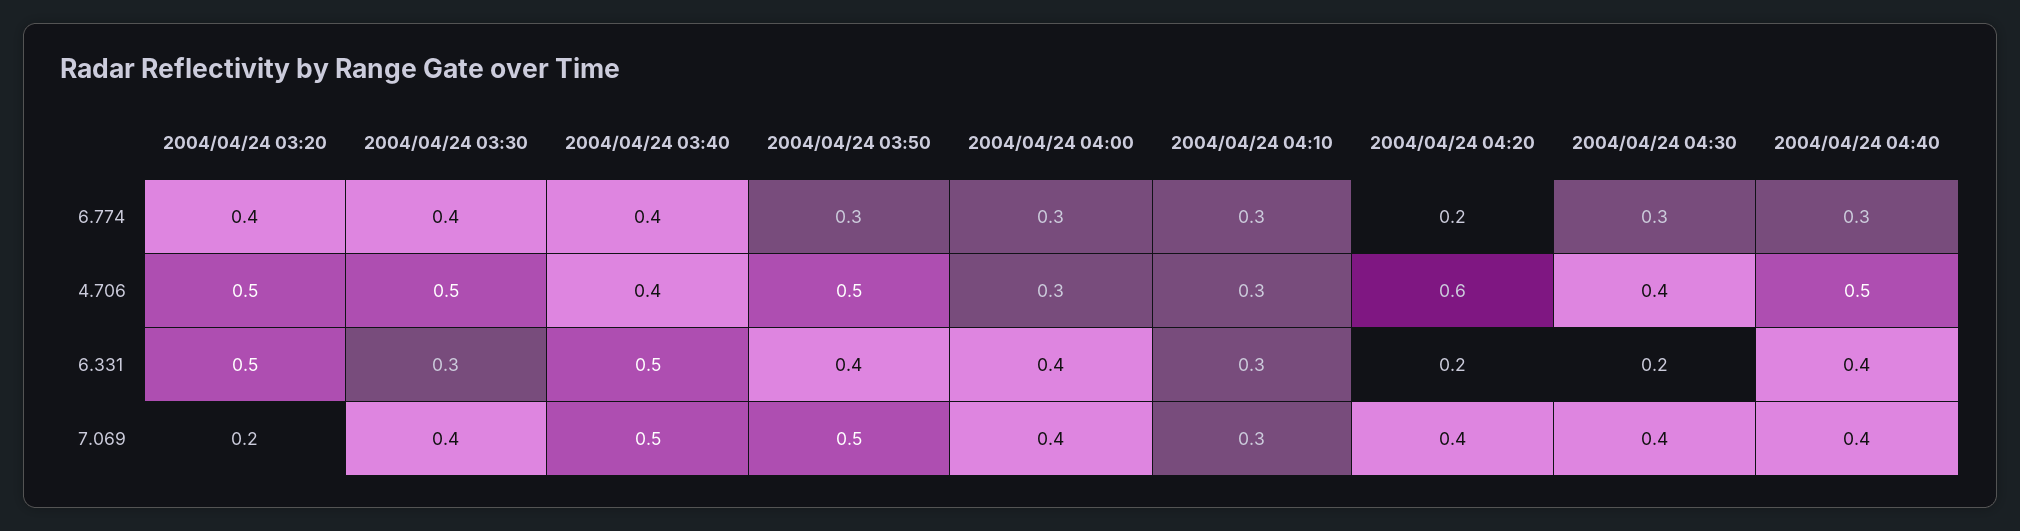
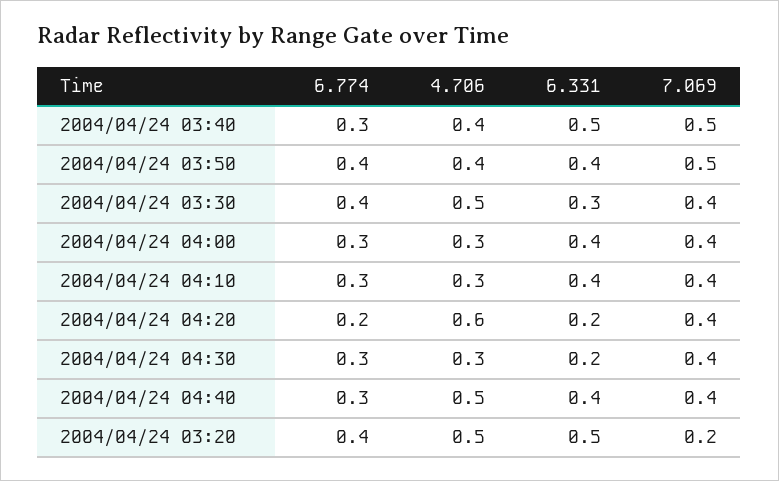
2004/04/24 03:40, 6.774: 0.4 -> 0.3
2004/04/24 03:50, 6.774: 0.3 -> 0.4
2004/04/24 03:50, 4.706: 0.5 -> 0.4
2004/04/24 04:30, 4.706: 0.4 -> 0.3
2004/04/24 04:10, 6.331: 0.3 -> 0.4
2004/04/24 04:10, 7.069: 0.3 -> 0.4

